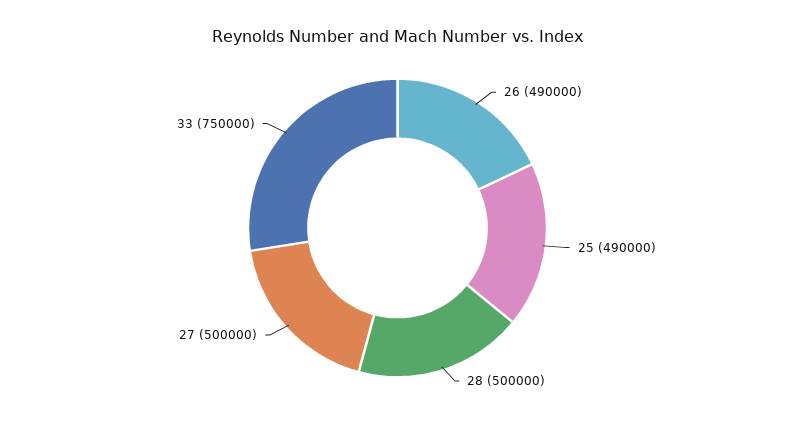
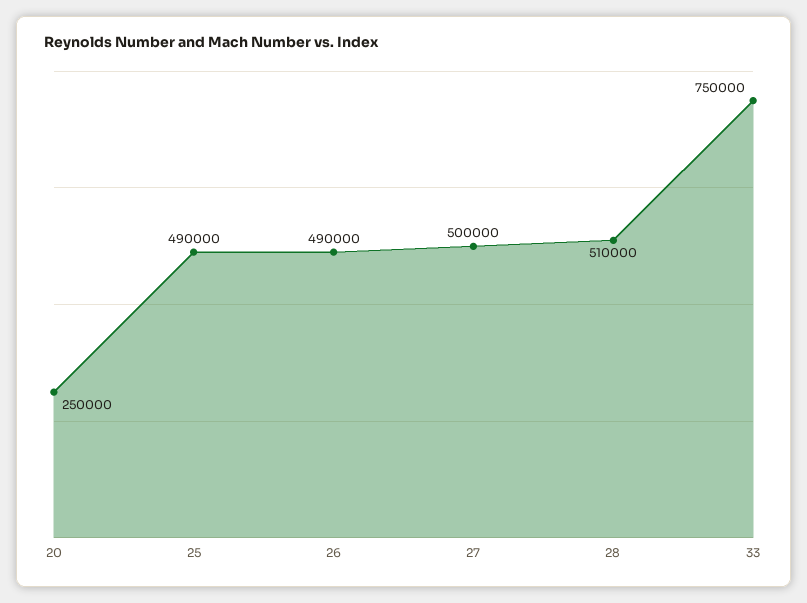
28: 500000 -> 510000
20: none -> 250000

